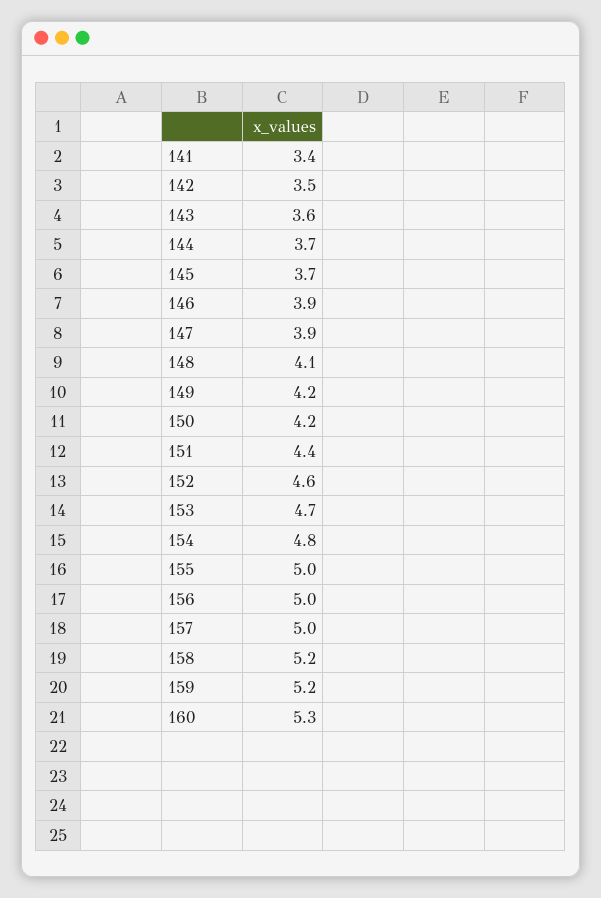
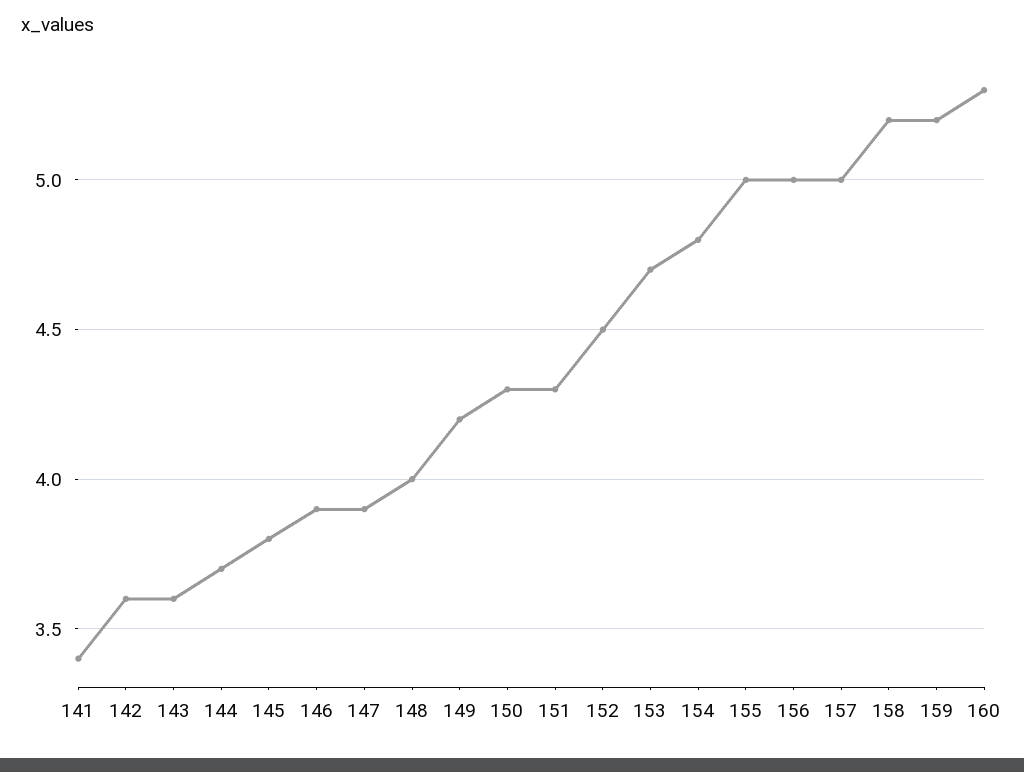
142: 3.5 -> 3.6
145: 3.7 -> 3.8
148: 4.1 -> 4
150: 4.2 -> 4.3
151: 4.4 -> 4.3
152: 4.6 -> 4.5

